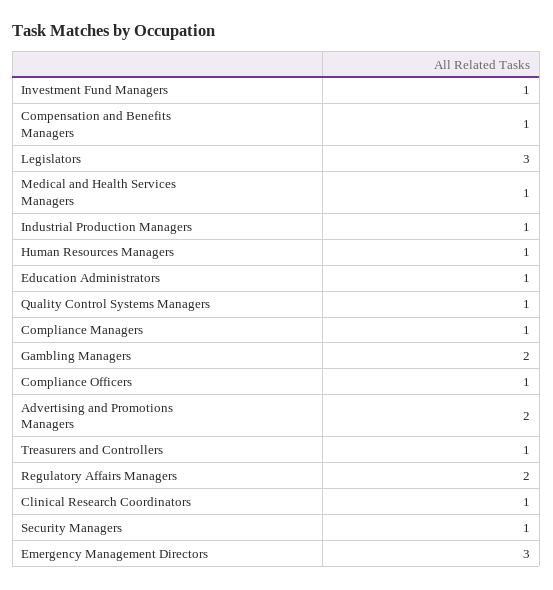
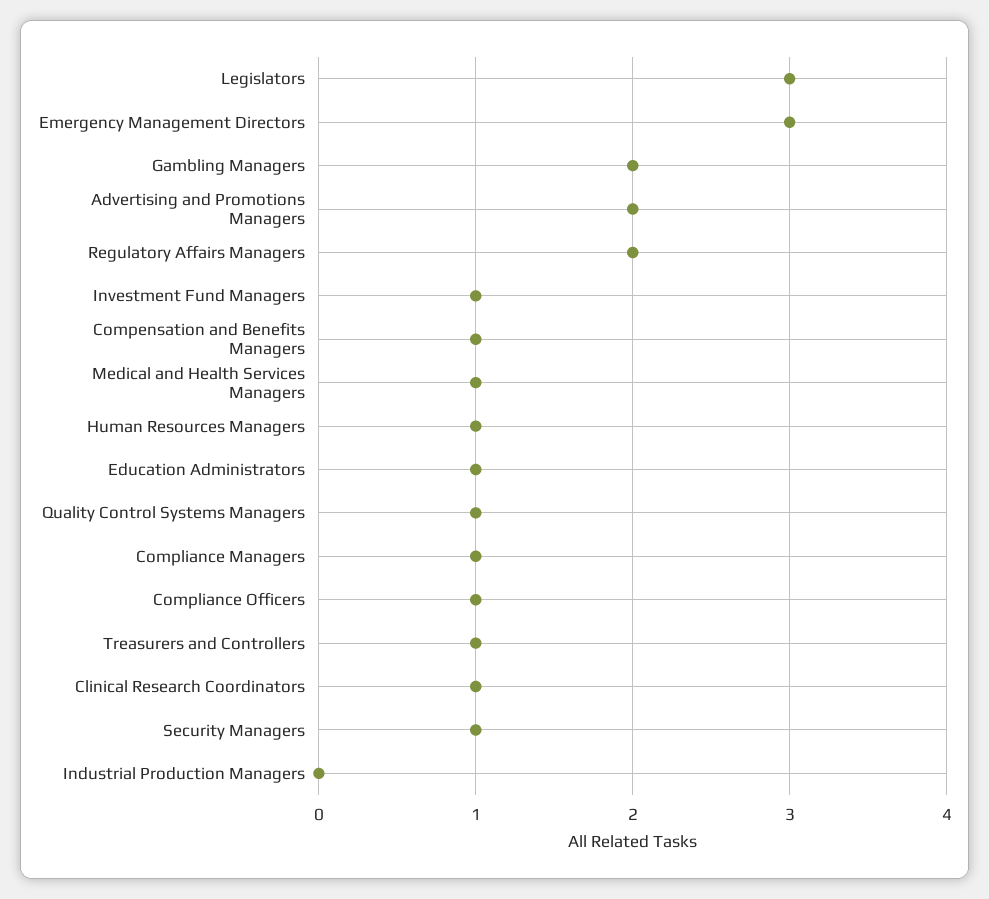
Industrial Production Managers: 1 -> 0

